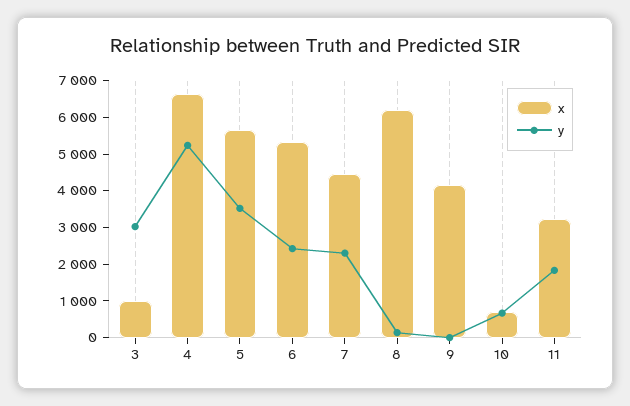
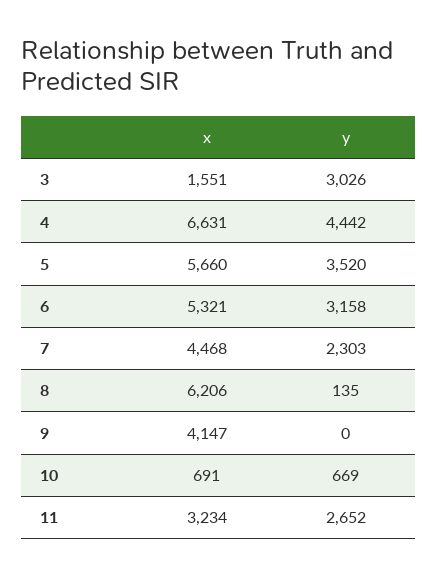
x, 3: 1000 -> 1551
y, 4: 5250 -> 4442
y, 6: 2500 -> 3158
y, 11: 1750 -> 2652

